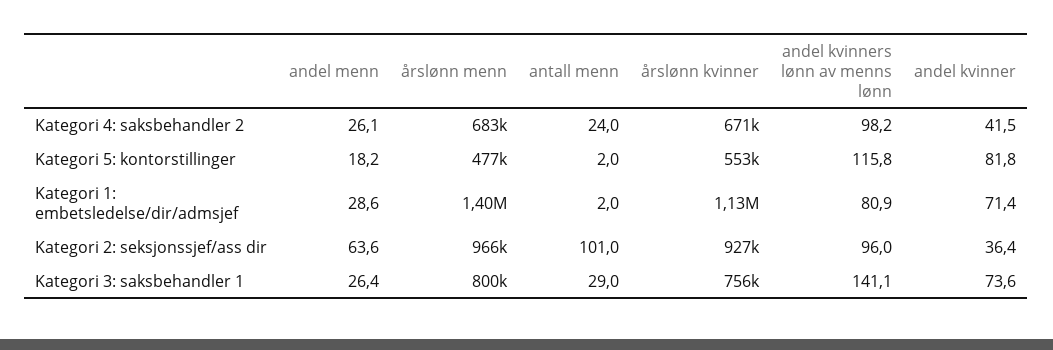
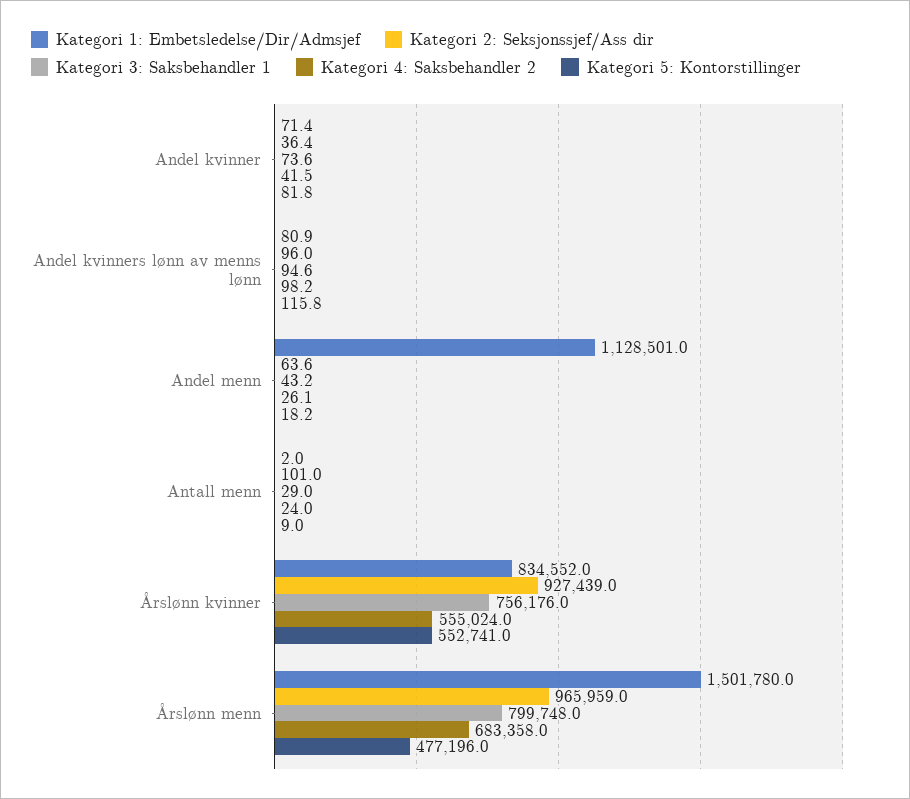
Kategori 4: saksbehandler 2, årslønn kvinner: 671000 -> 555024
Kategori 5: kontorstillinger, antall menn: 2 -> 9
Kategori 1: embetsledelse/dir/admsjef, andel menn: 28.6 -> 1128501
Kategori 1: embetsledelse/dir/admsjef, årslønn menn: 1400000 -> 1501780
Kategori 1: embetsledelse/dir/admsjef, årslønn kvinner: 1130000 -> 834552
Kategori 3: saksbehandler 1, andel menn: 26.4 -> 43.2
Kategori 3: saksbehandler 1, andel kvinners lønn av menns lønn: 141.1 -> 94.6

